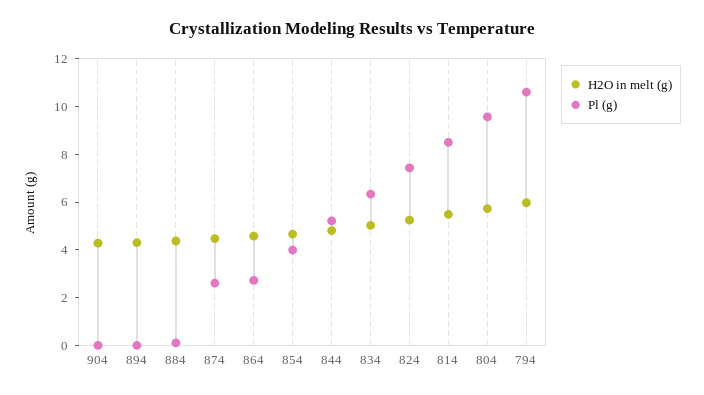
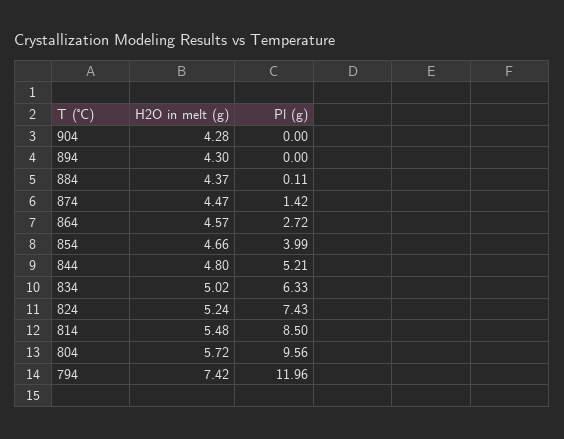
Pl (g), 874: 2.5 -> 1.42
H2O in melt (g), 794: 6 -> 7.42
Pl (g), 794: 10.5 -> 11.96

